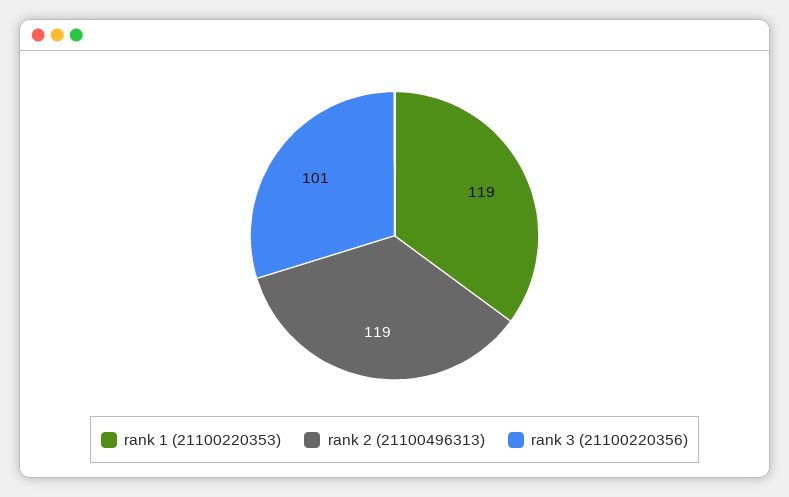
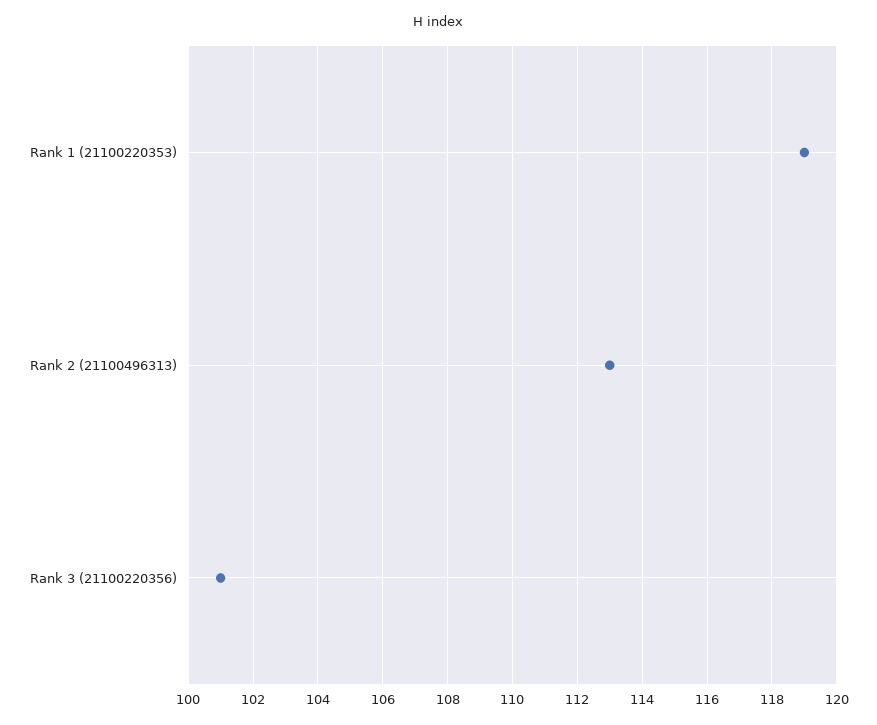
rank 2 (21100496313): 119 -> 113

